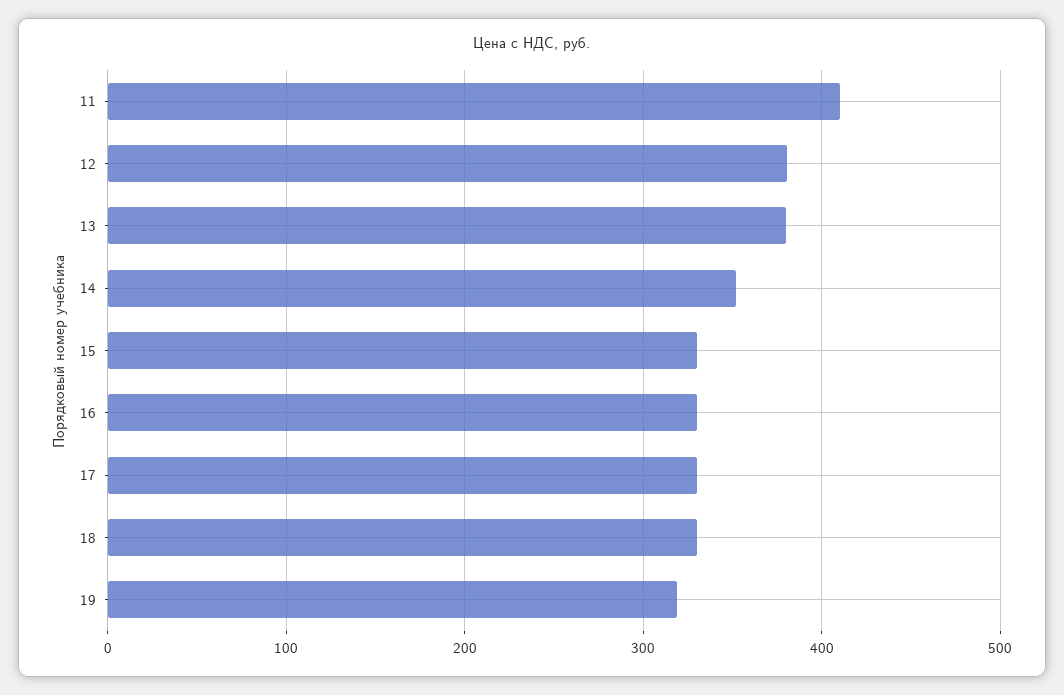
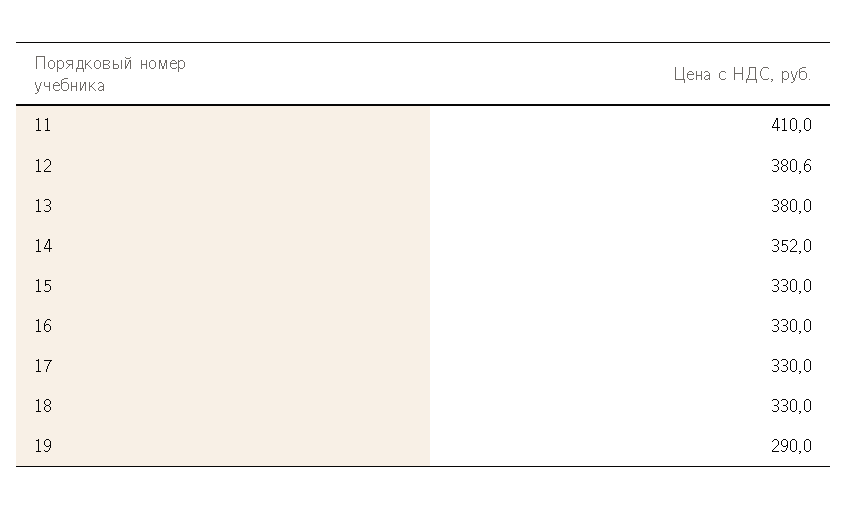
19: 320 -> 290

